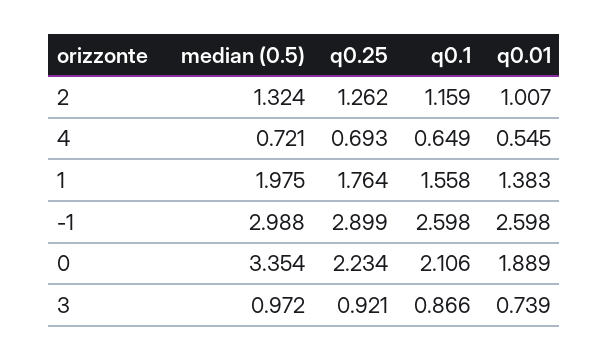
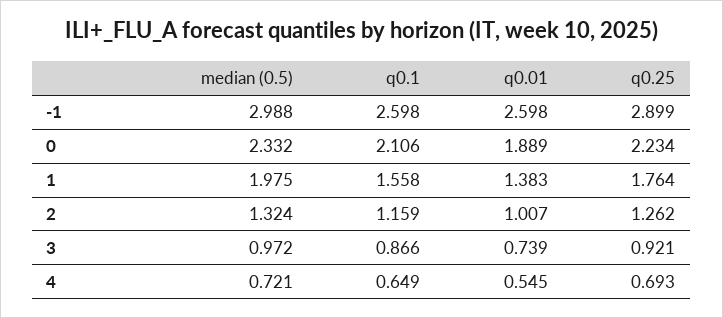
median (0.5), 0: 3.354 -> 2.332

